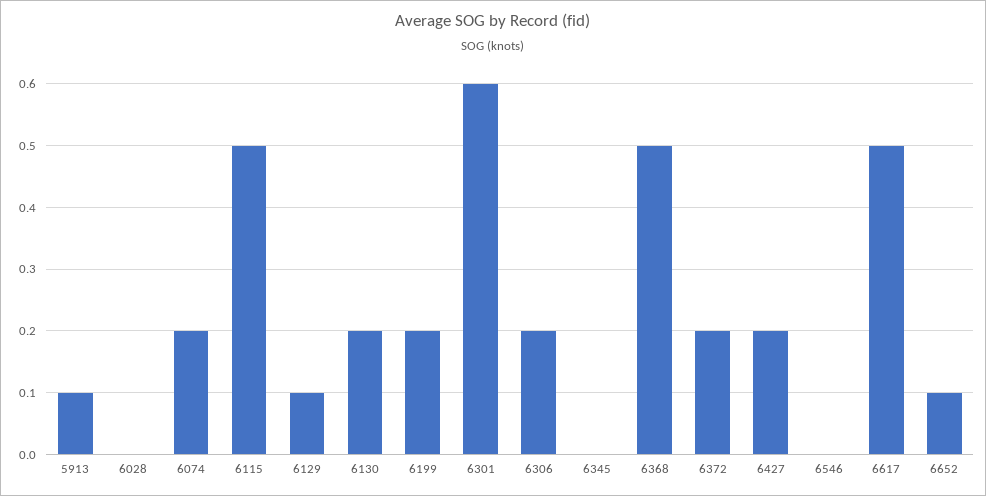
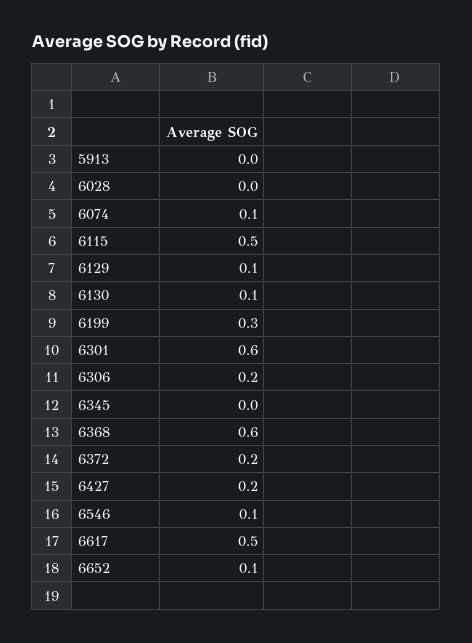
5913: 0.1 -> 0
6074: 0.2 -> 0.1
6130: 0.2 -> 0.1
6199: 0.2 -> 0.3
6368: 0.5 -> 0.6
6546: 0 -> 0.1

